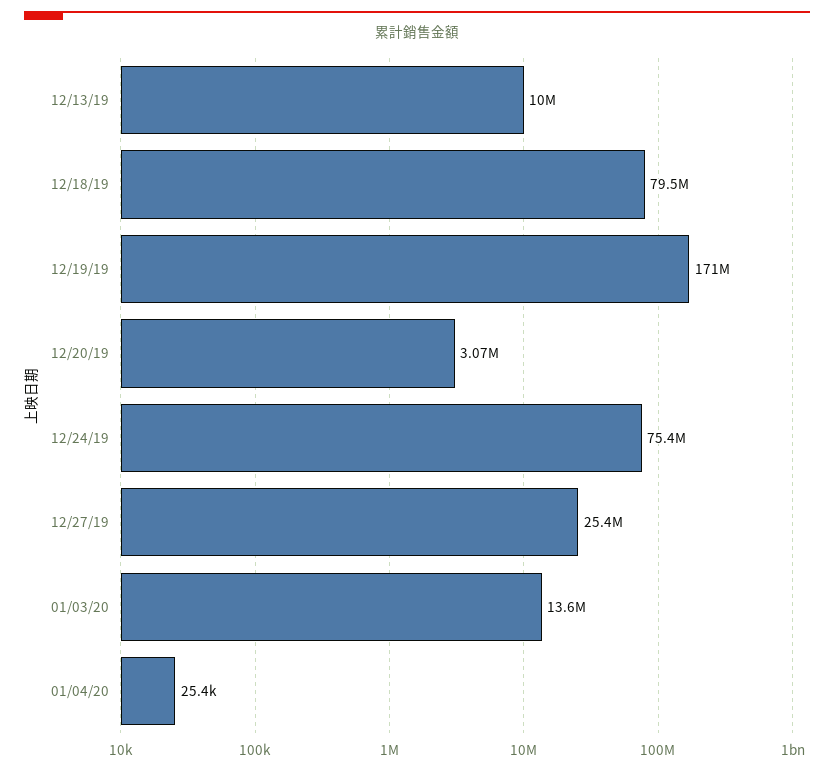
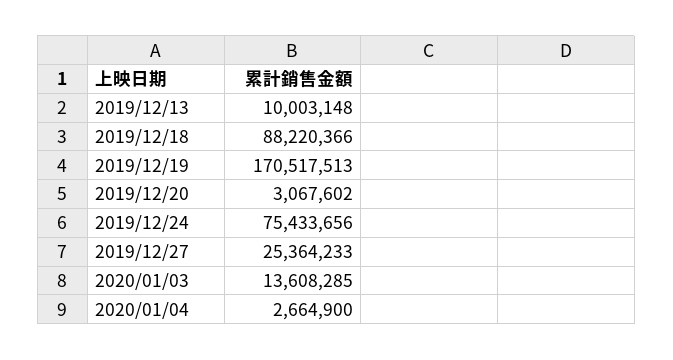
12/18/19: 79500000 -> 88220366
01/04/20: 25400 -> 2664900

